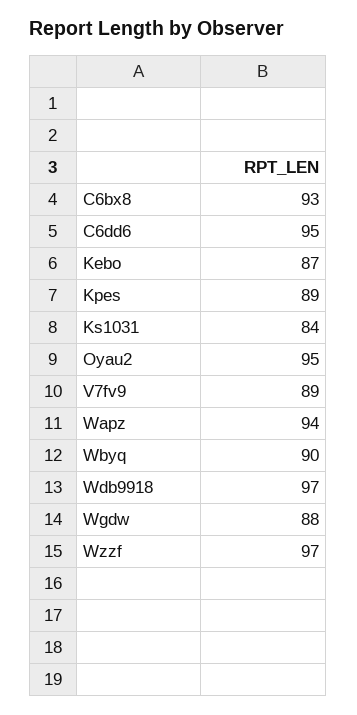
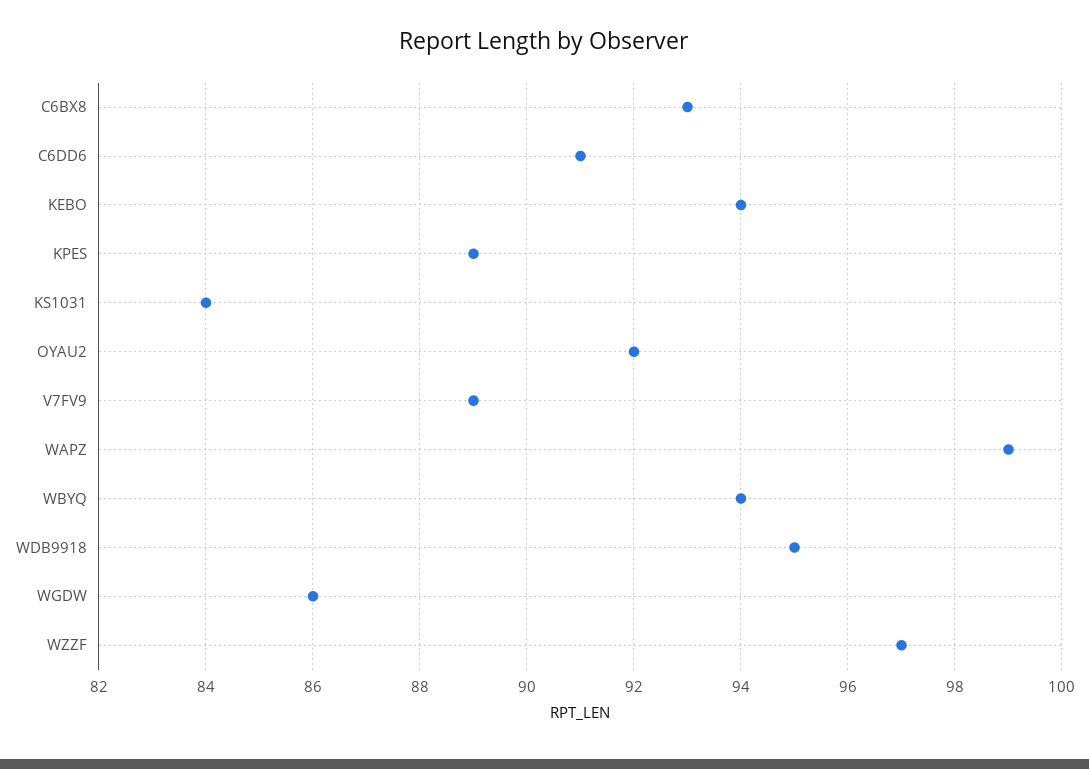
C6dd6: 95 -> 91
Kebo: 87 -> 94
Oyau2: 95 -> 92
Wapz: 94 -> 99
Wbyq: 90 -> 94
Wdb9918: 97 -> 95
Wgdw: 88 -> 86

